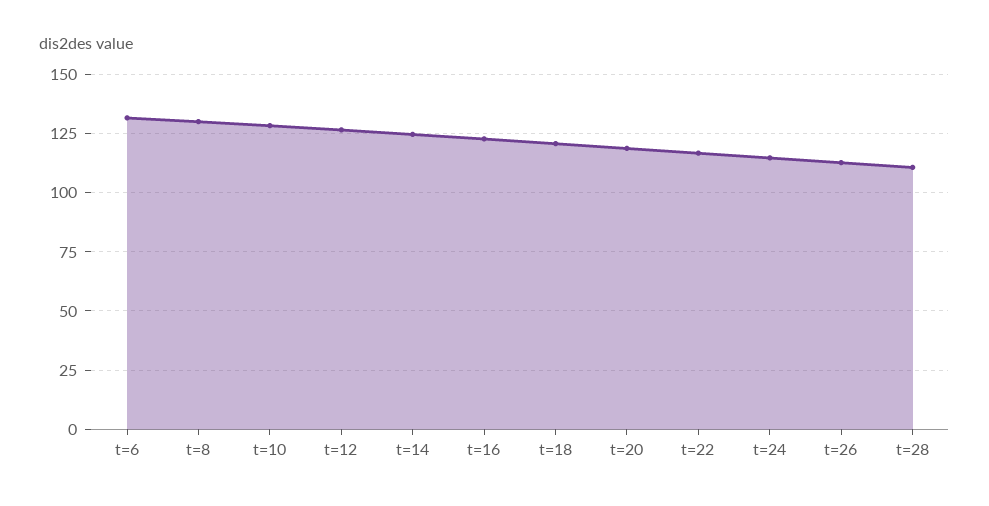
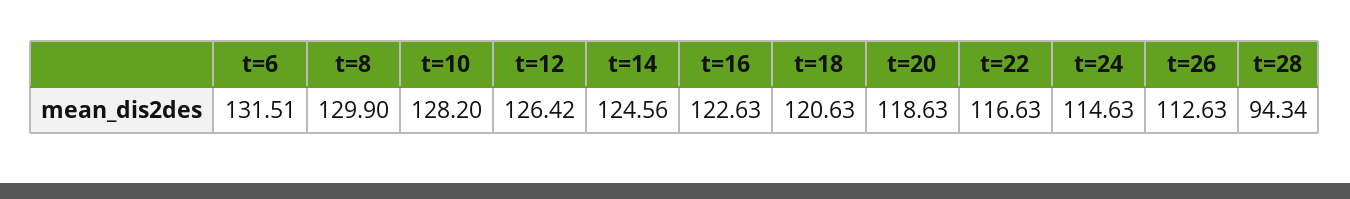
t=28: 110 -> 94.34

